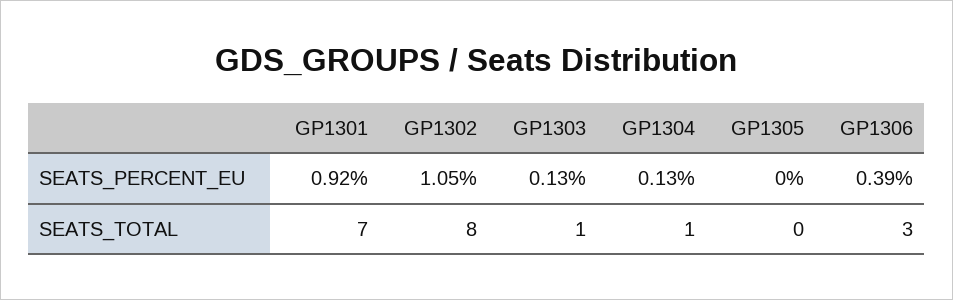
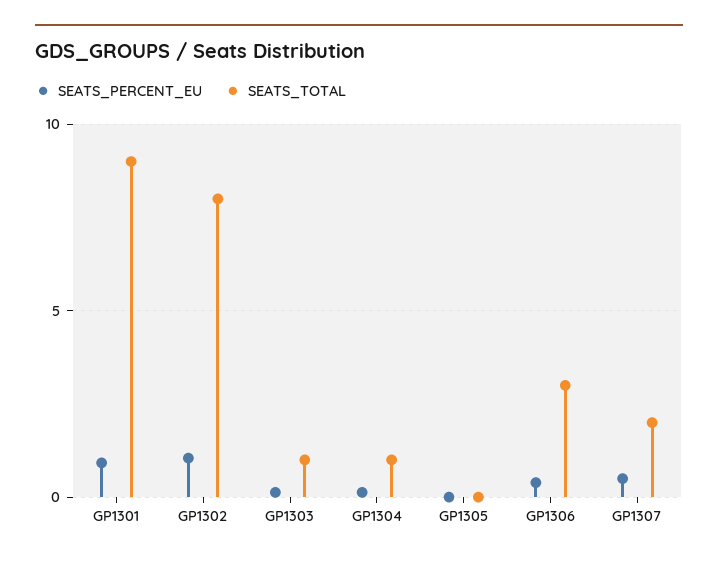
SEATS_TOTAL, GP1301: 7 -> 9
SEATS_PERCENT_EU, GP1307: none -> 0.5
SEATS_TOTAL, GP1307: none -> 2

